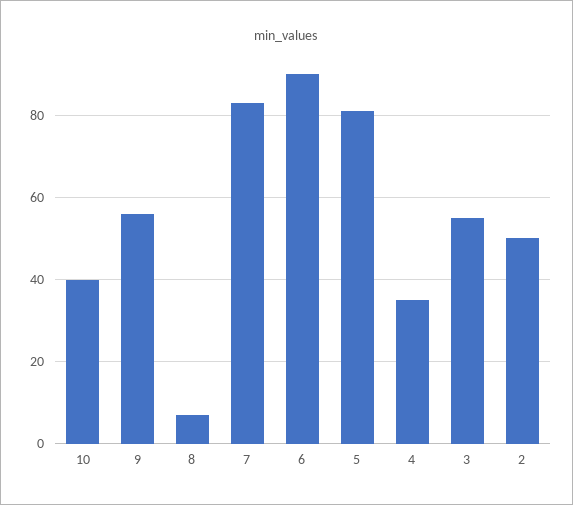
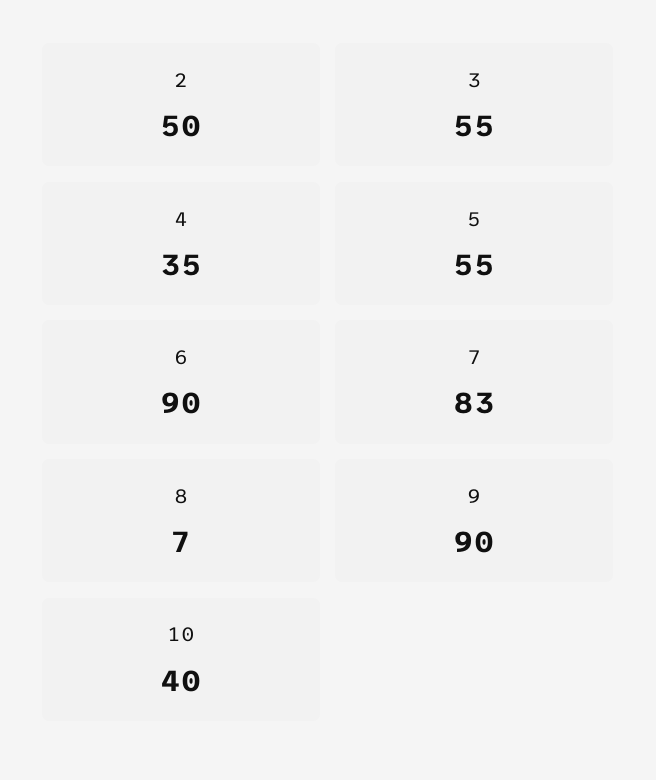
9: 55 -> 90
5: 80 -> 55

